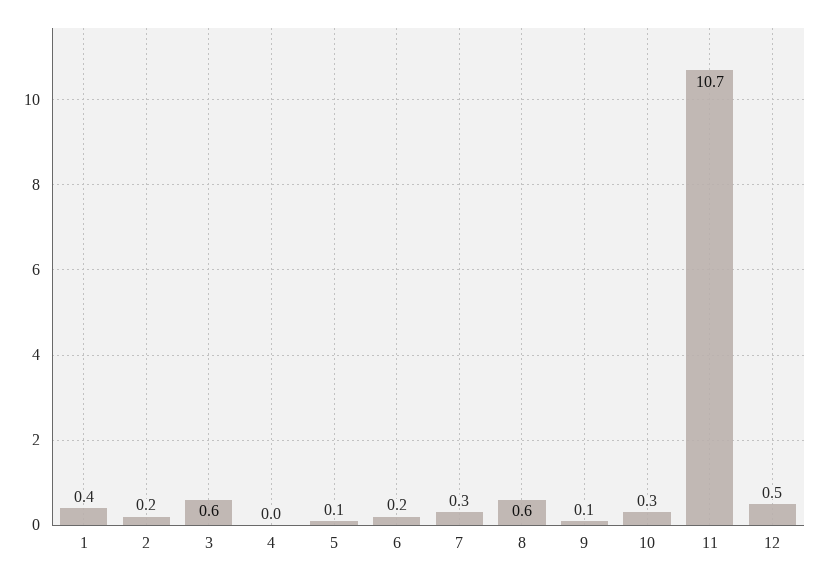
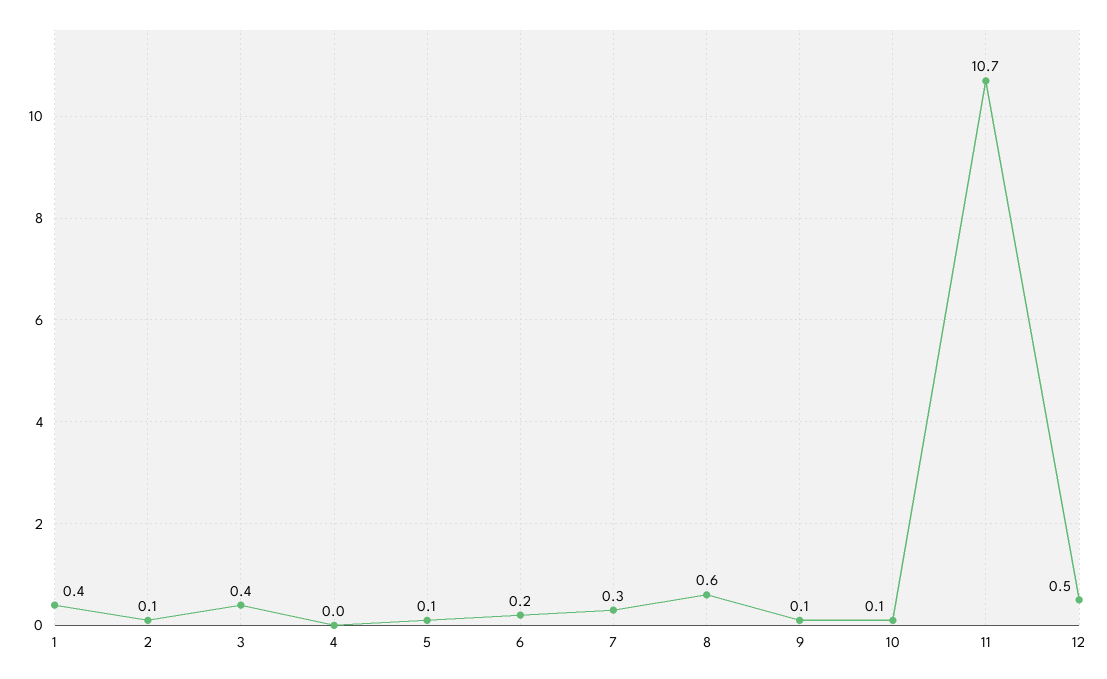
2: 0.2 -> 0.1
3: 0.6 -> 0.4
10: 0.3 -> 0.1

